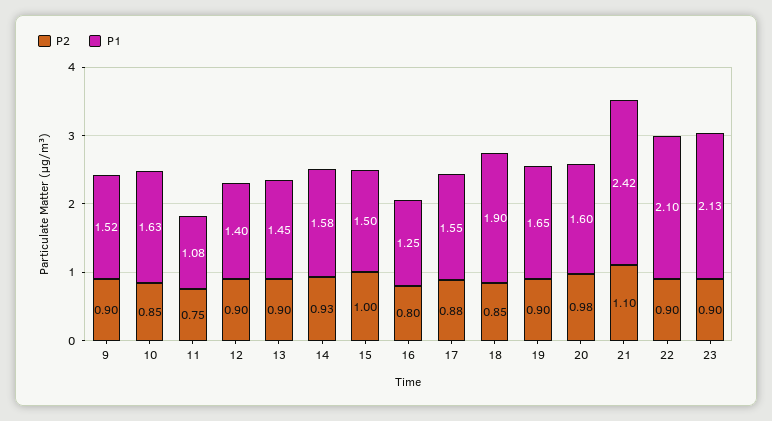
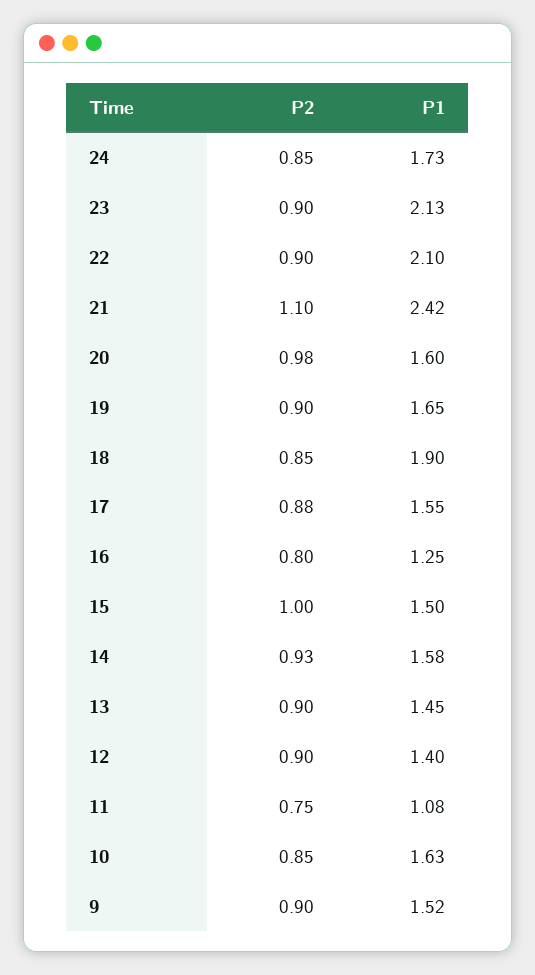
P2, 24: none -> 0.85
P1, 24: none -> 1.73

